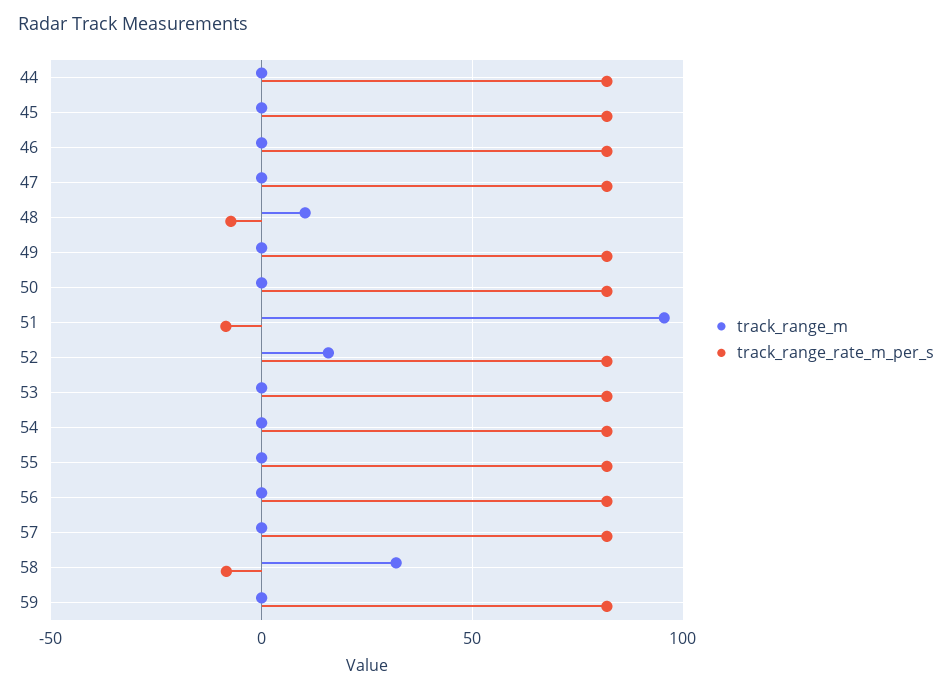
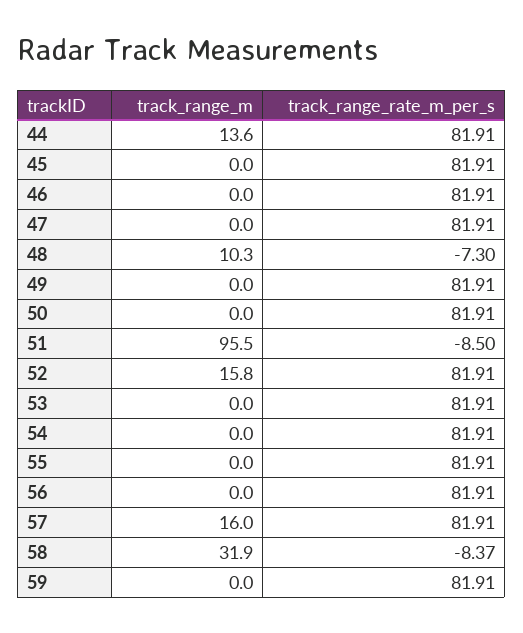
track_range_m, 44: 0 -> 13.6
track_range_m, 57: 0 -> 16

